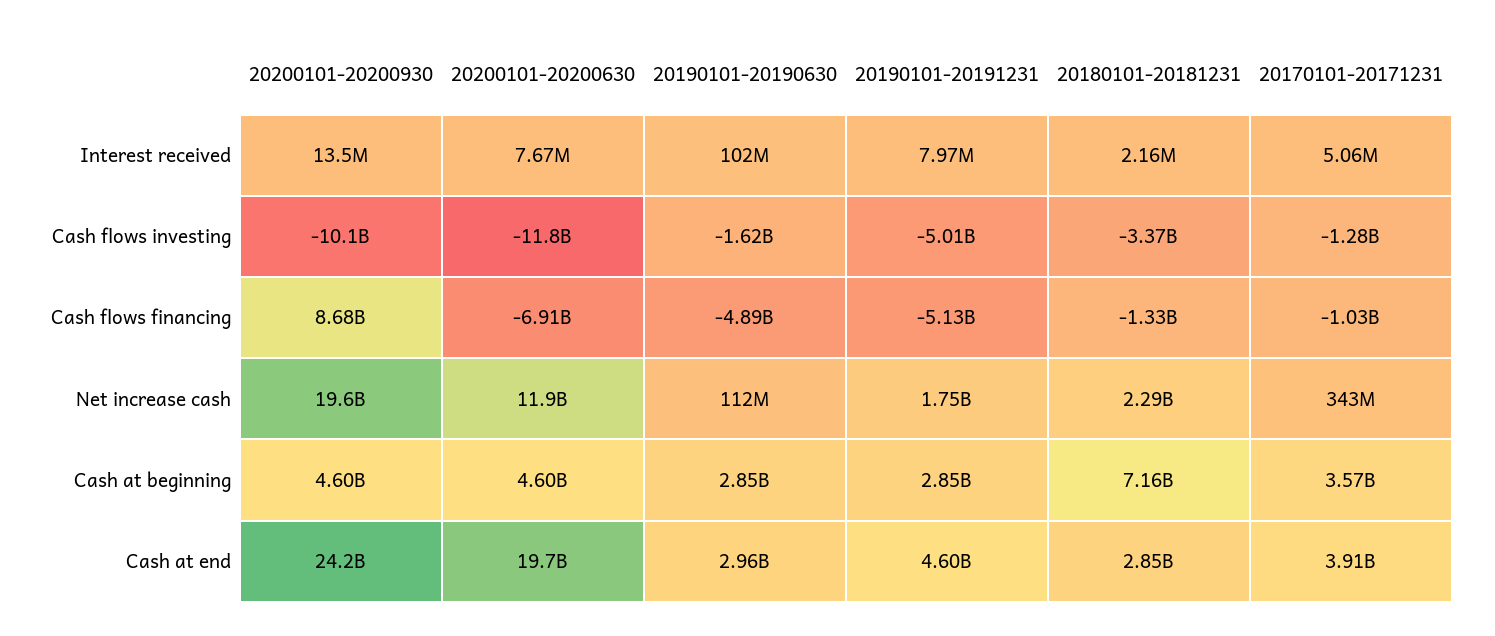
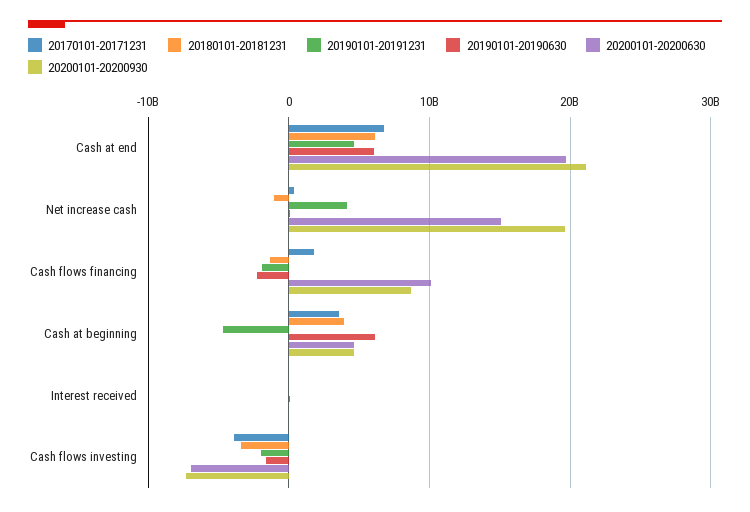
20200101-20200930, Cash flows investing: -10100000000 -> -7000000000
20200101-20200630, Cash flows investing: -11800000000 -> -7000000000
20190101-20191231, Cash flows investing: -5010000000 -> -2000000000
20170101-20171231, Cash flows investing: -1280000000 -> -4000000000
20200101-20200630, Cash flows financing: -6910000000 -> 10000000000
20190101-20190630, Cash flows financing: -4890000000 -> -2000000000
20190101-20191231, Cash flows financing: -5130000000 -> -2000000000
20170101-20171231, Cash flows financing: -1030000000 -> 2000000000
20200101-20200630, Net increase cash: 11900000000 -> 15000000000
20190101-20191231, Net increase cash: 1750000000 -> 4000000000
20180101-20181231, Net increase cash: 2290000000 -> -1000000000
20190101-20190630, Cash at beginning: 2850000000 -> 6000000000
20190101-20191231, Cash at beginning: 2850000000 -> -5000000000
20180101-20181231, Cash at beginning: 7160000000 -> 4000000000
20200101-20200930, Cash at end: 24200000000 -> 21000000000
20190101-20190630, Cash at end: 2960000000 -> 6000000000
20180101-20181231, Cash at end: 2850000000 -> 6000000000
20170101-20171231, Cash at end: 3910000000 -> 7000000000

